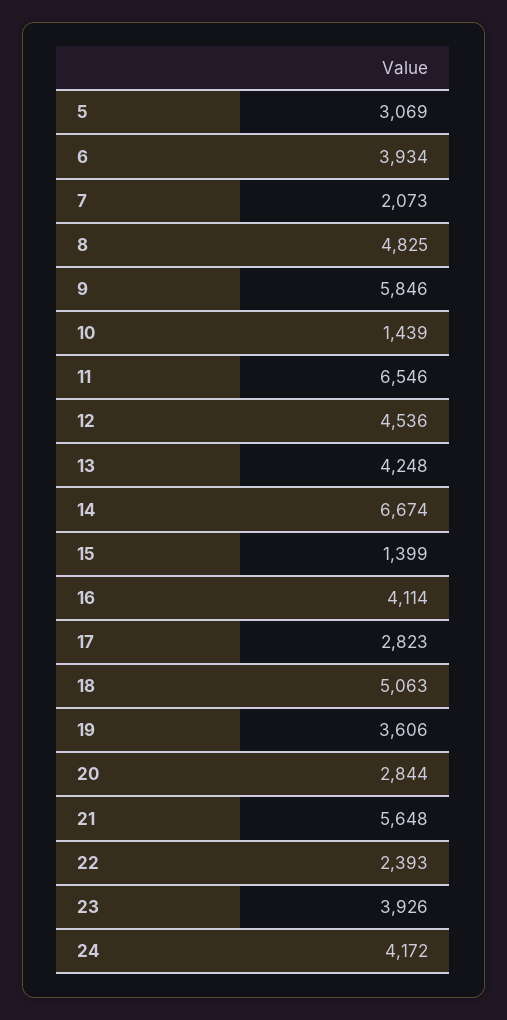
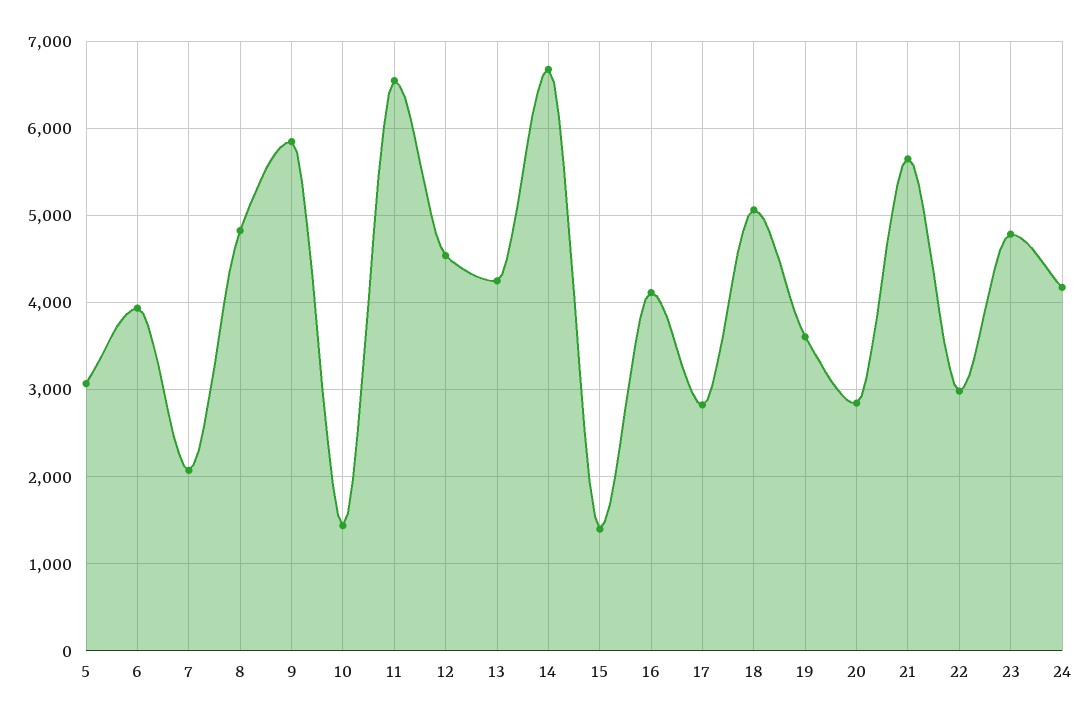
22: 2393 -> 3000
23: 3926 -> 4800

